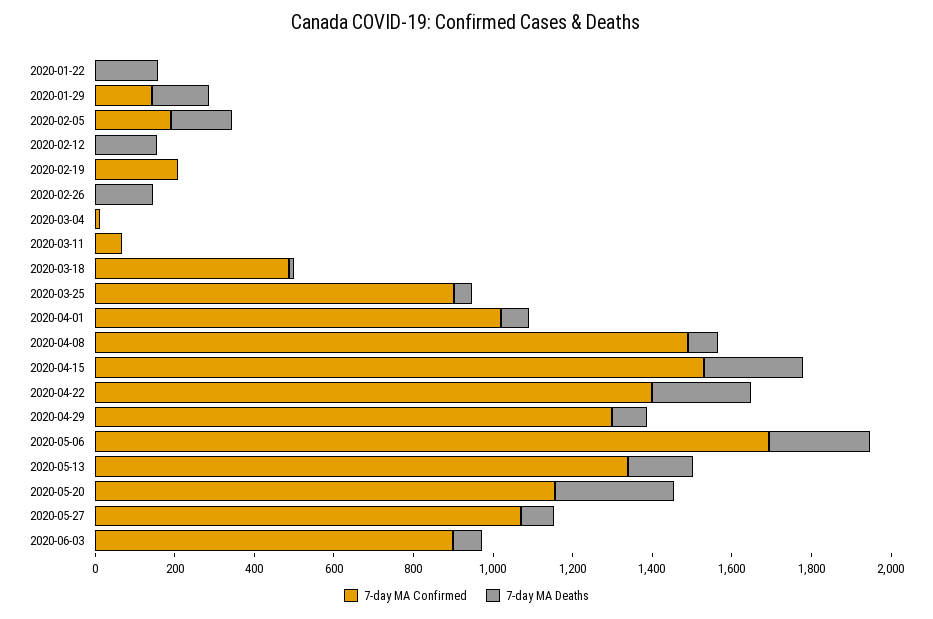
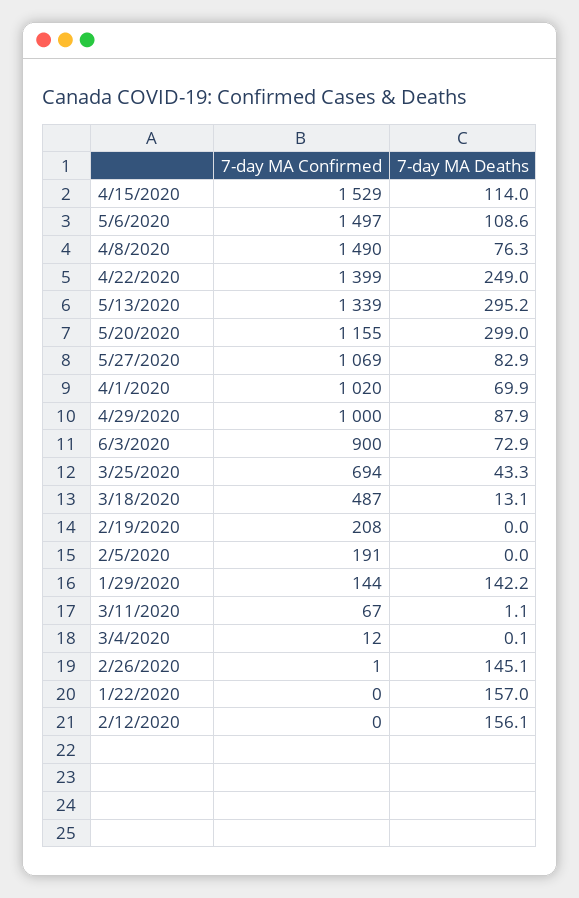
7-day MA Deaths, 2020-02-05: 150 -> 0
7-day MA Confirmed, 2020-03-25: 900 -> 694
7-day MA Deaths, 2020-04-15: 250 -> 114
7-day MA Confirmed, 2020-04-29: 1300 -> 1000
7-day MA Confirmed, 2020-05-06: 1700 -> 1497
7-day MA Deaths, 2020-05-06: 250 -> 108.6
7-day MA Deaths, 2020-05-13: 150 -> 295.2

